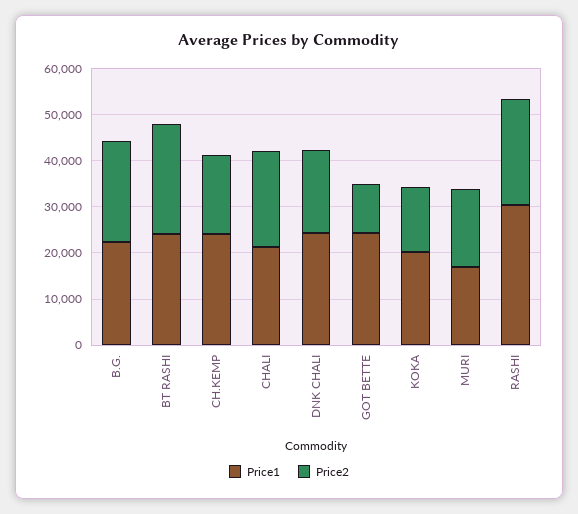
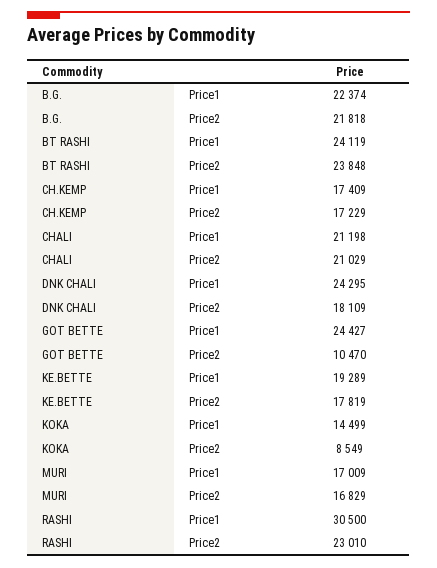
Price1, CH.KEMP: 24000 -> 17409
Price1, KOKA: 20000 -> 14499
Price2, KOKA: 14000 -> 8549
Price1, KE.BETTE: none -> 19289
Price2, KE.BETTE: none -> 17819

